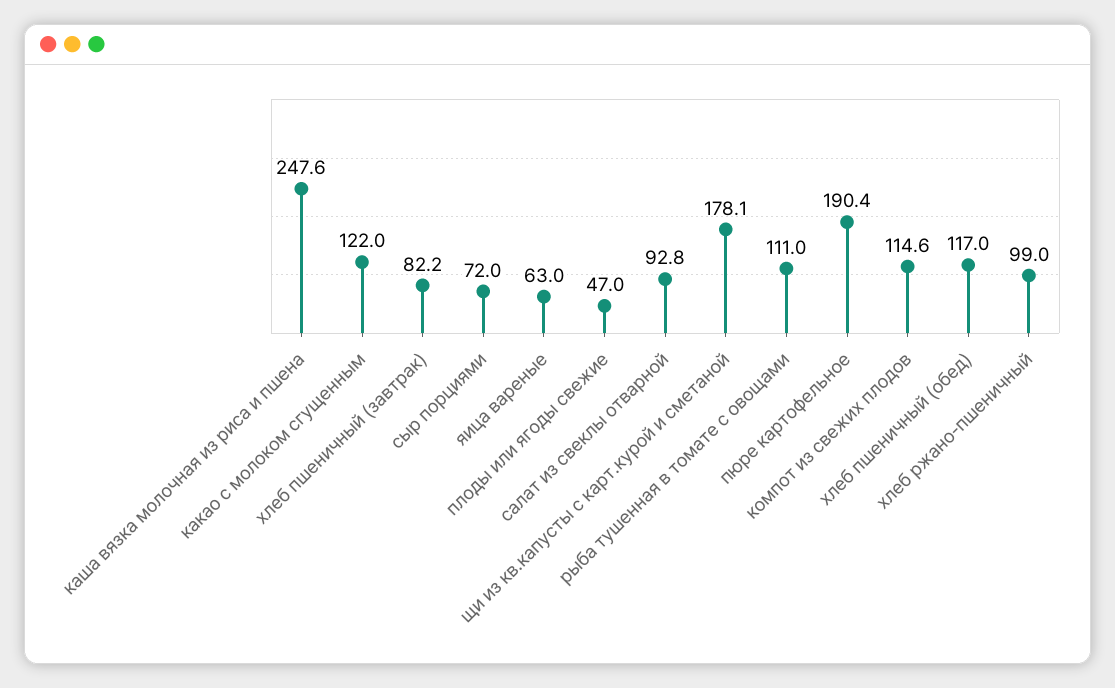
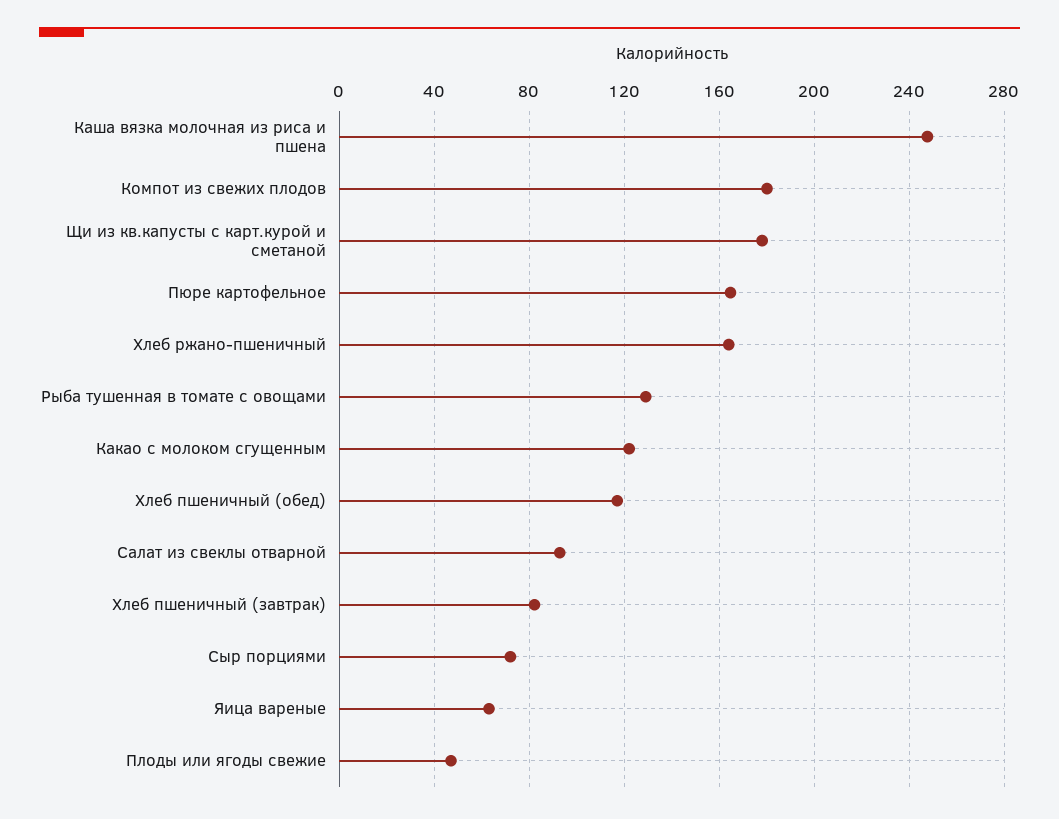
рыба тушенная в томате с овощами: 111 -> 130
пюре картофельное: 190.4 -> 165
компот из свежих плодов: 114.6 -> 180
хлеб ржано-пшеничный: 99 -> 165

